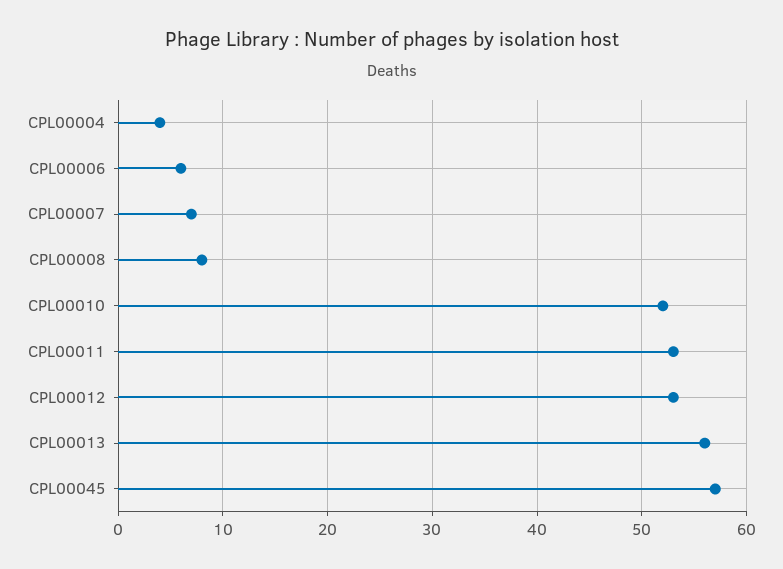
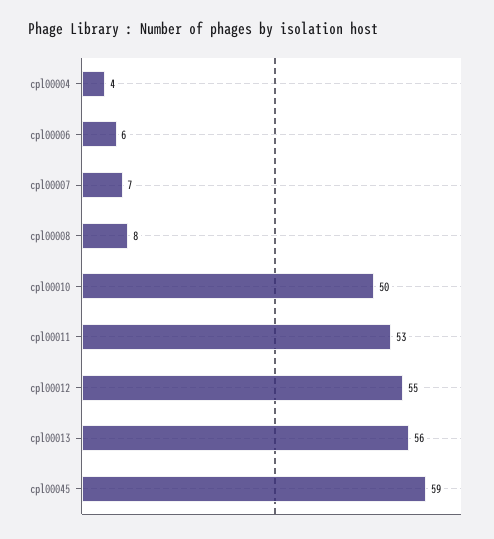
CPL00010: 52 -> 50
CPL00012: 53 -> 55
CPL00045: 57 -> 59

